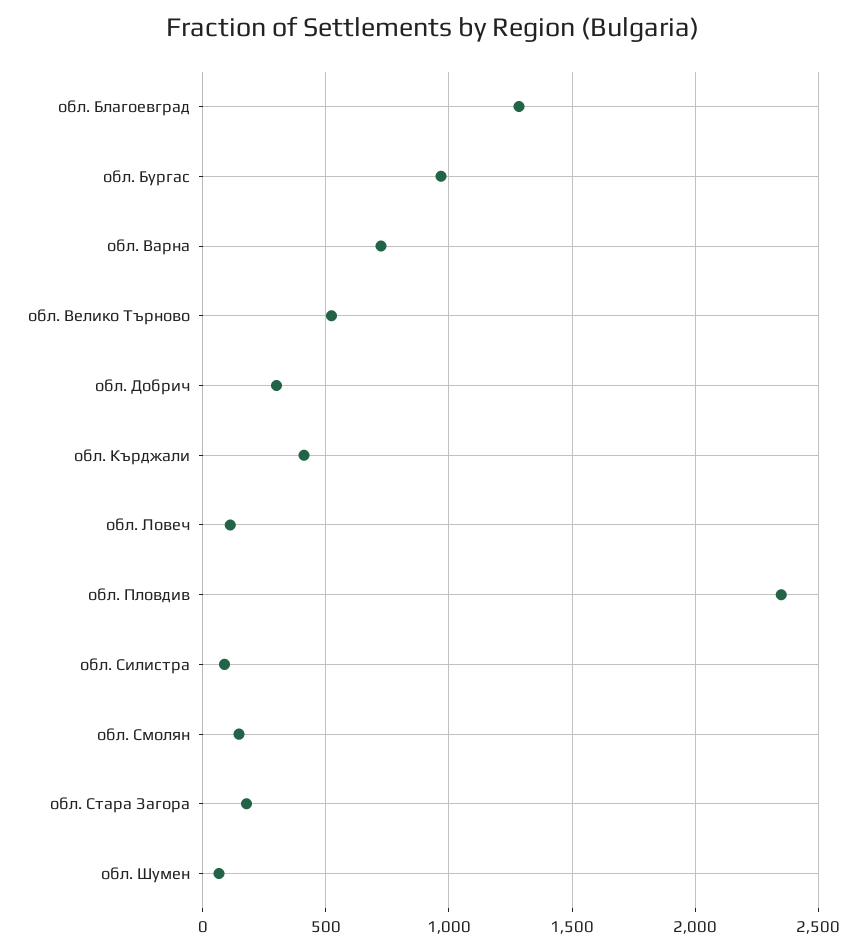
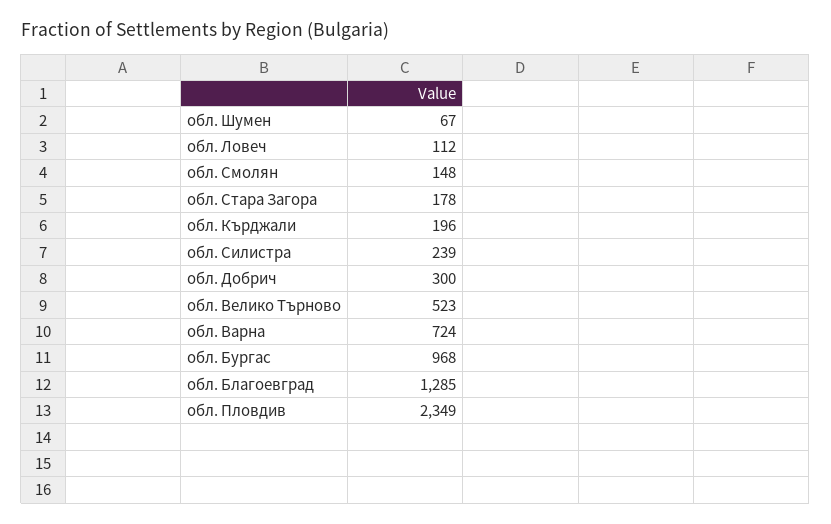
обл. Кърджали: 400 -> 196
обл. Силистра: 100 -> 239

